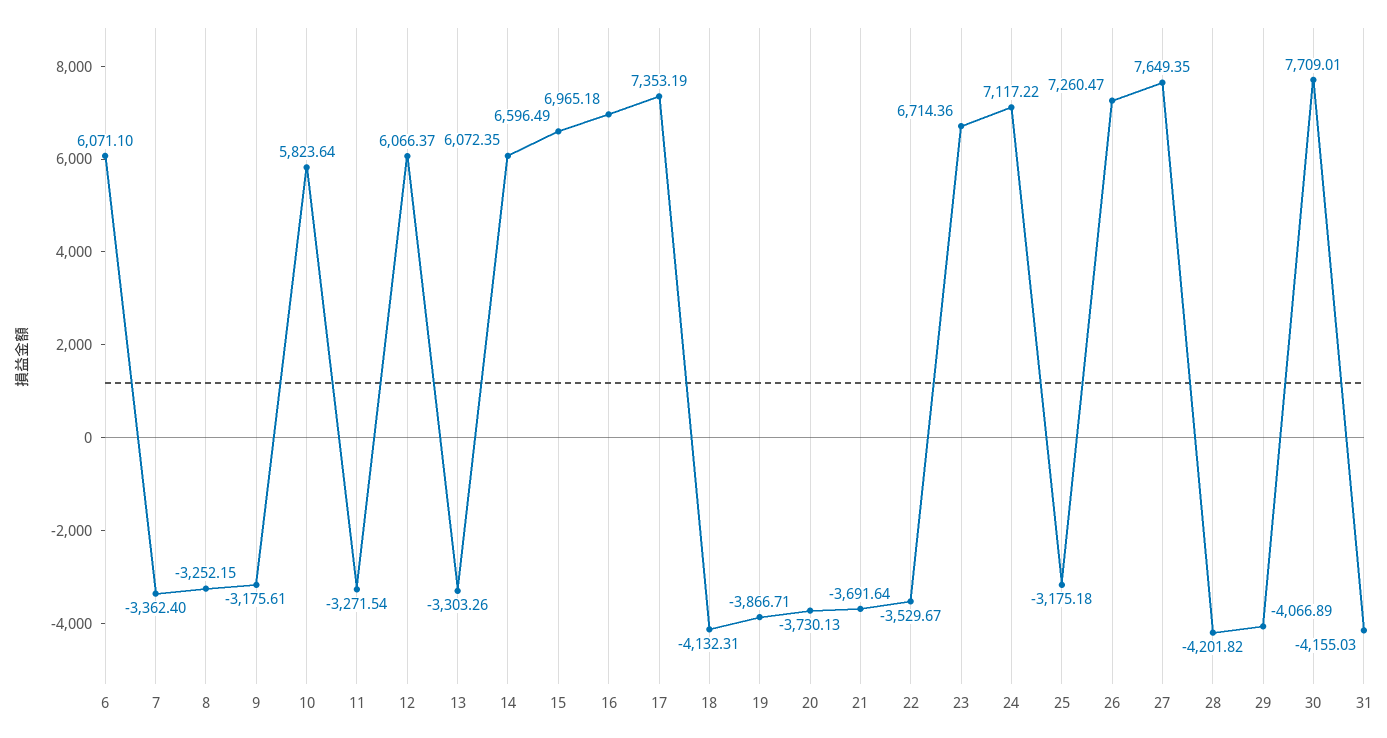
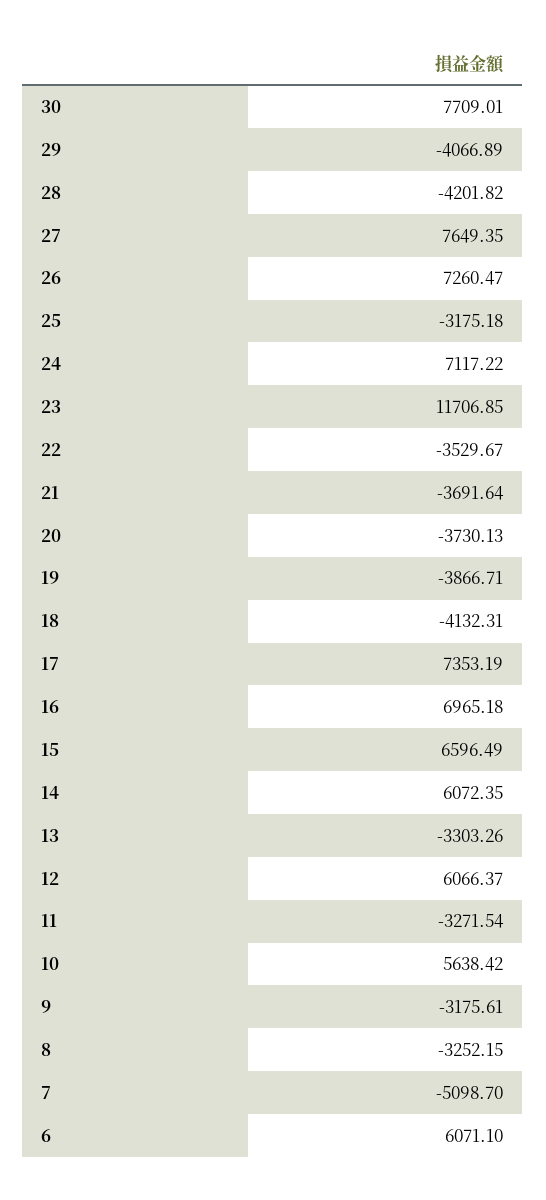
7: -3362.4 -> -5098.7
10: 5823.64 -> 5638.42
23: 6714.36 -> 11706.85
31: -4155.03 -> none

